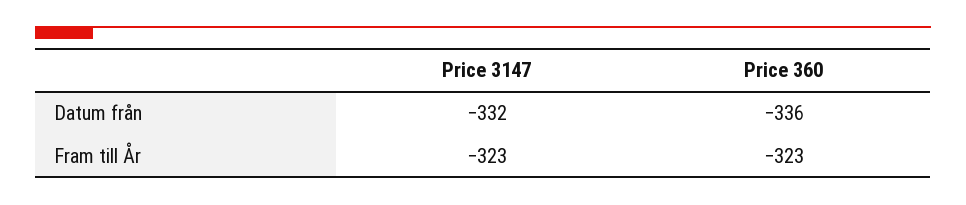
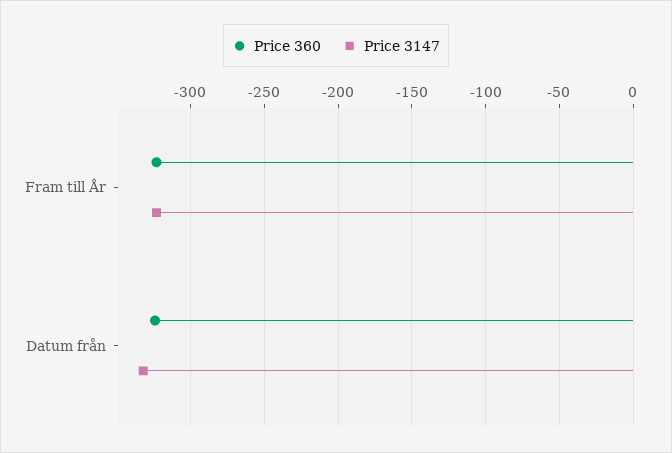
Price 360, Datum från: -336 -> -325

